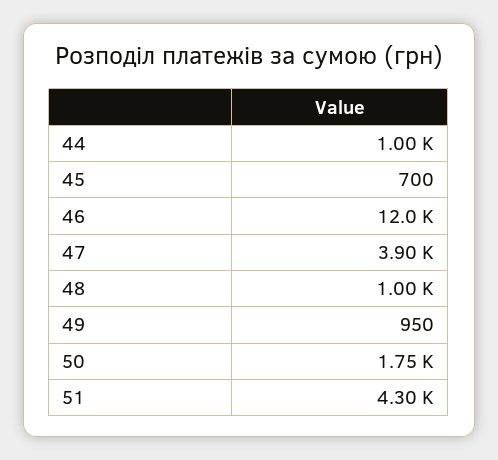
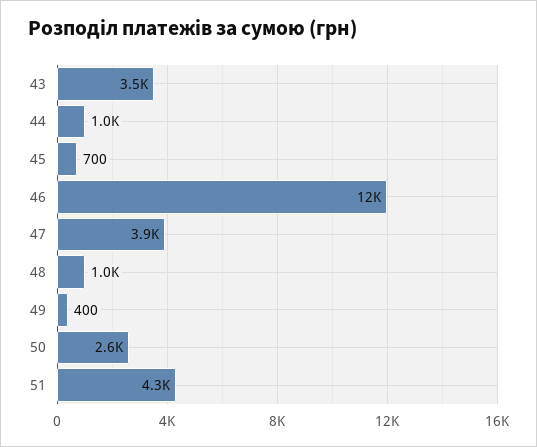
49: 950 -> 400
50: 1750 -> 2600
43: none -> 3500

